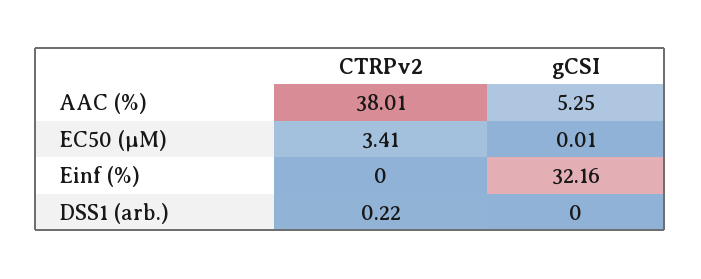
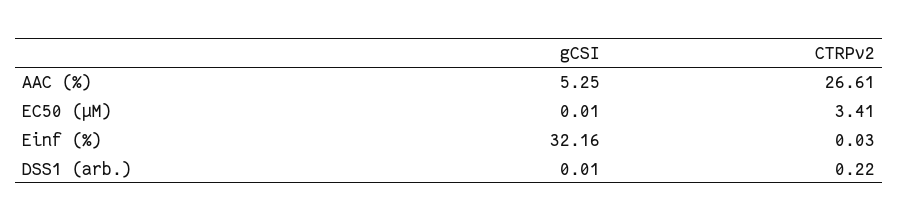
CTRPv2, AAC (%): 38.01 -> 26.61
CTRPv2, Einf (%): 0 -> 0.03
gCSI, DSS1 (arb.): 0 -> 0.01

